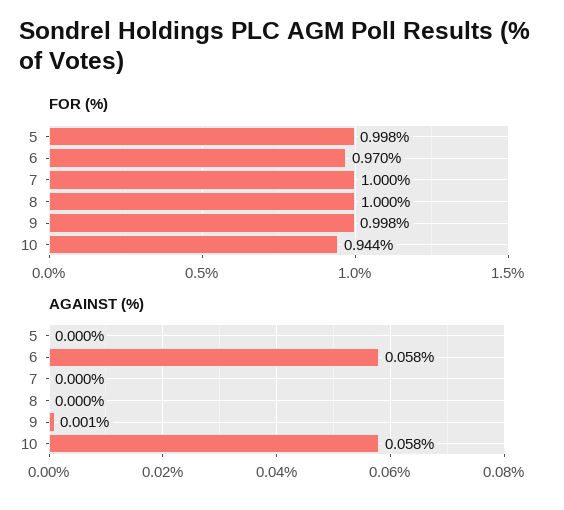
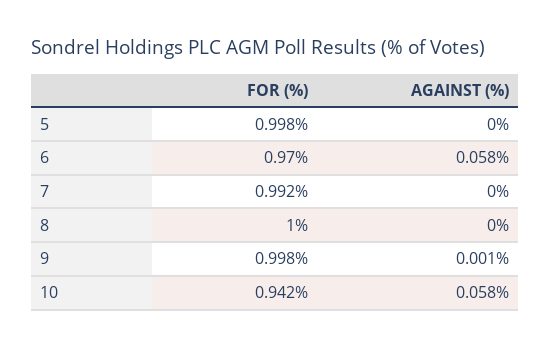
FOR (%), 7: 1 -> 0.992
FOR (%), 10: 0.944 -> 0.942

